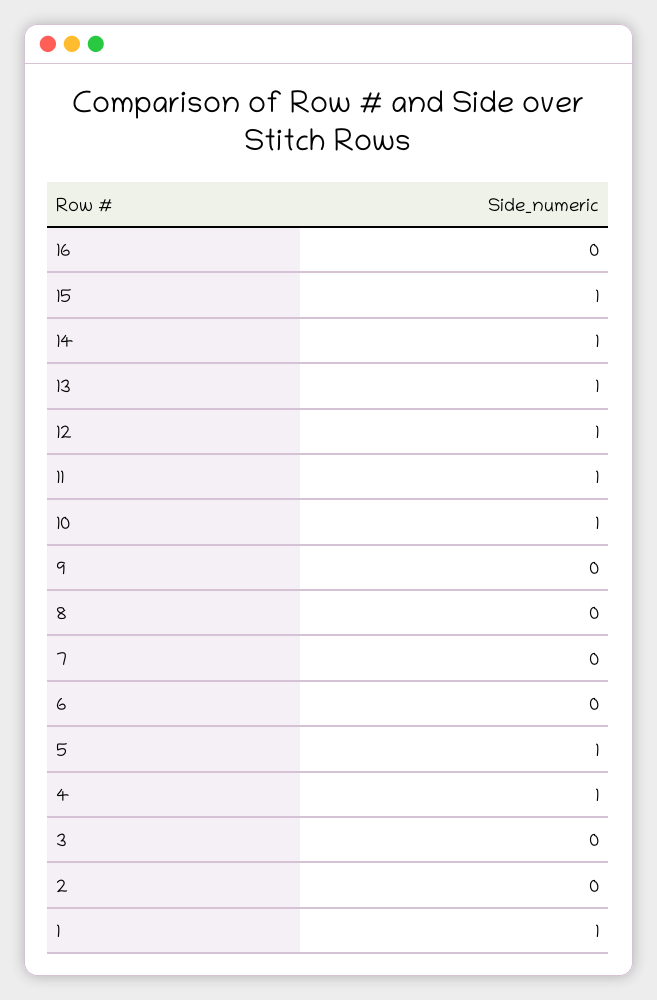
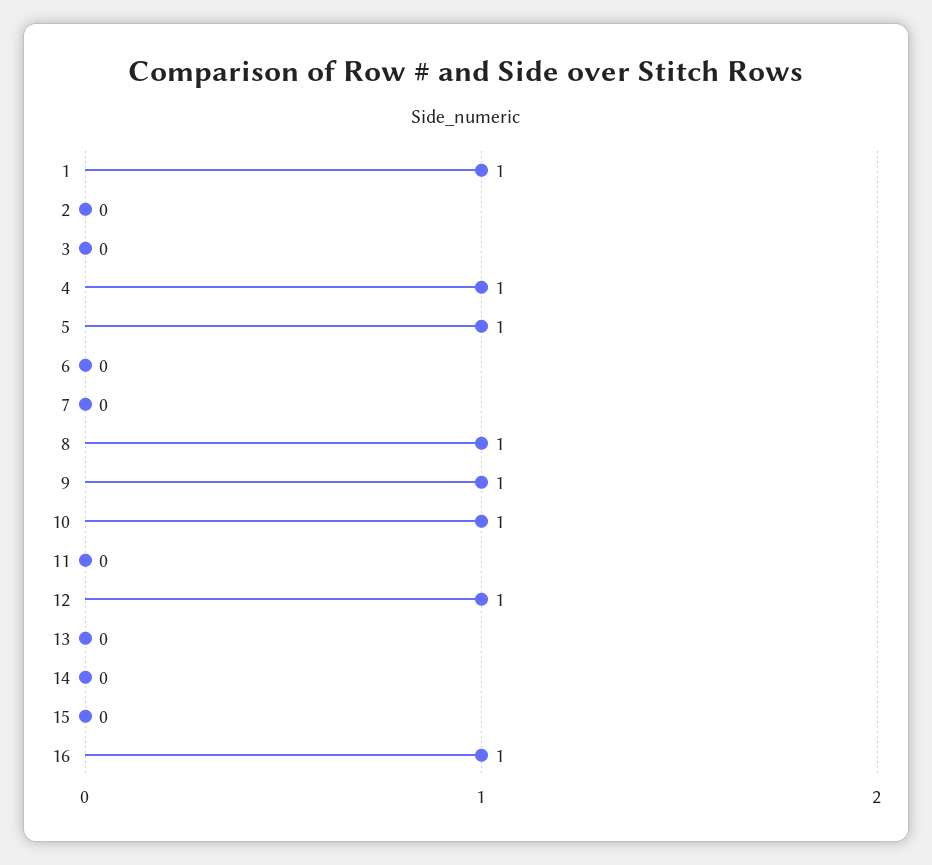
16: 0 -> 1
15: 1 -> 0
14: 1 -> 0
13: 1 -> 0
11: 1 -> 0
9: 0 -> 1
8: 0 -> 1

